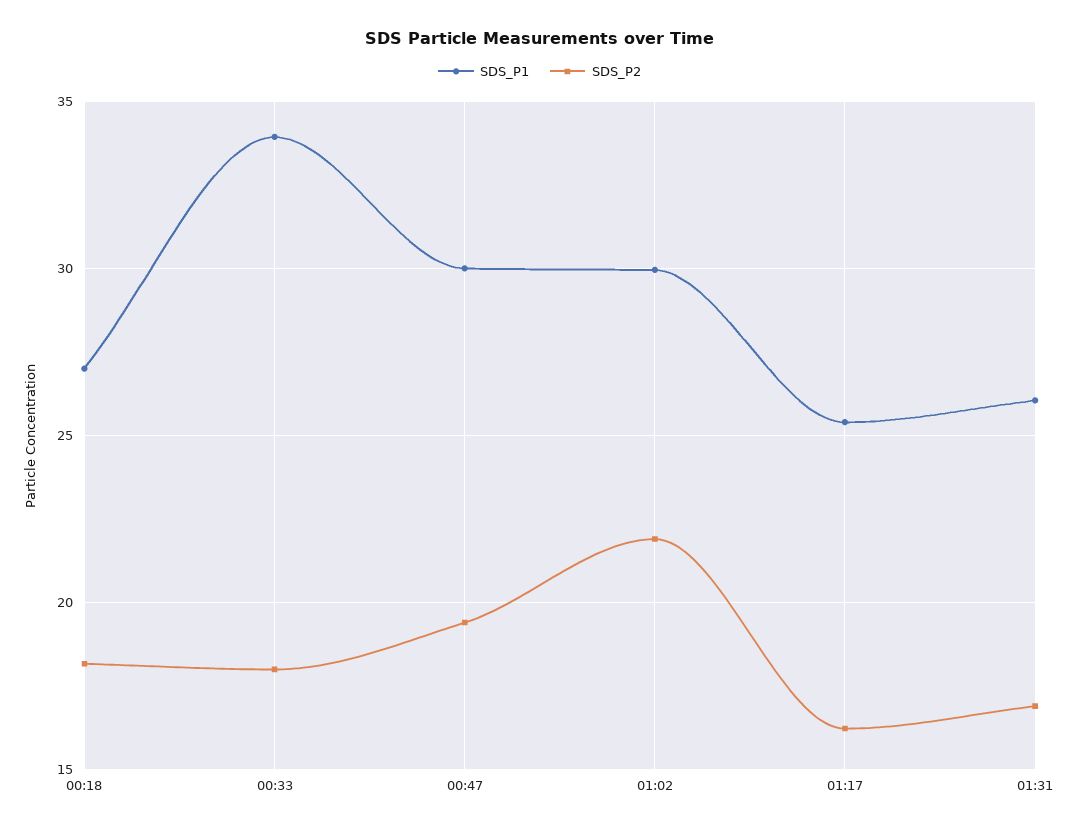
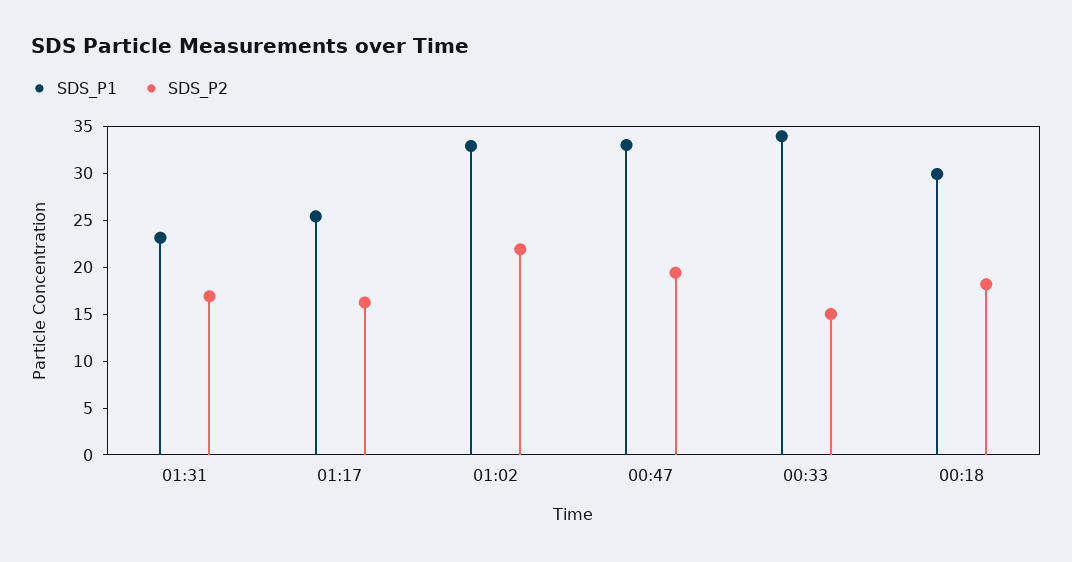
SDS_P1, 00:18: 27 -> 30
SDS_P2, 00:33: 18 -> 15
SDS_P1, 00:47: 30 -> 33
SDS_P1, 01:02: 30 -> 33
SDS_P1, 01:31: 26 -> 23

